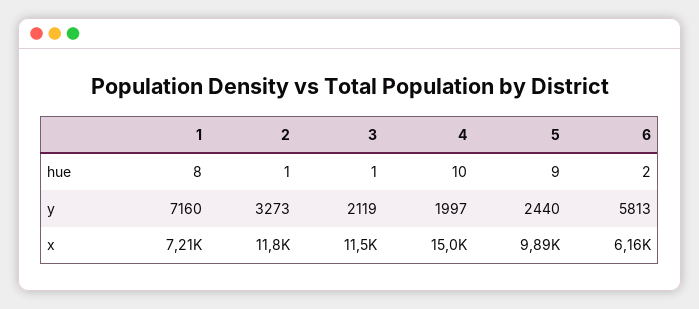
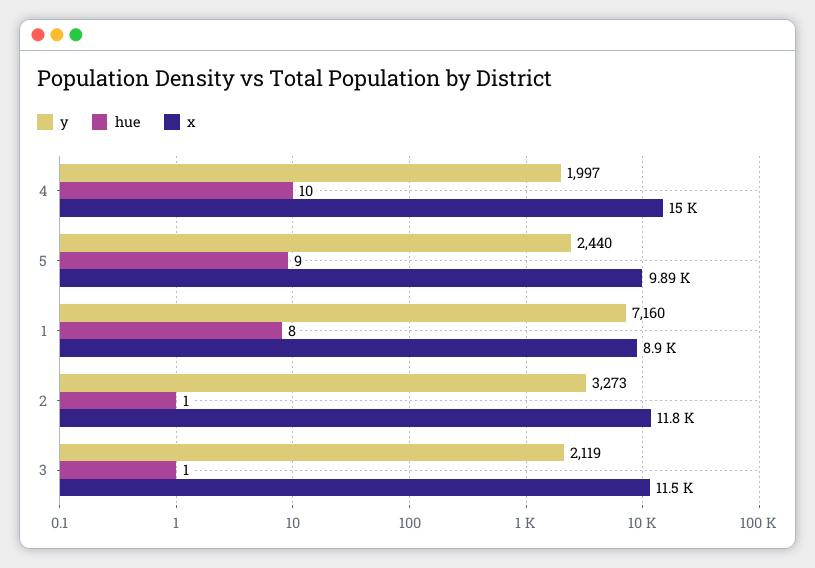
hue, 6: 2 -> none
y, 6: 5813 -> none
x, 1: 7210 -> 8900
x, 6: 6160 -> none

